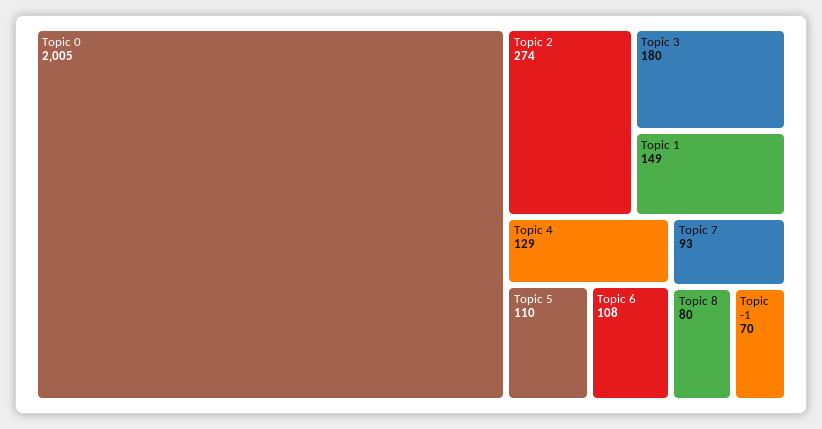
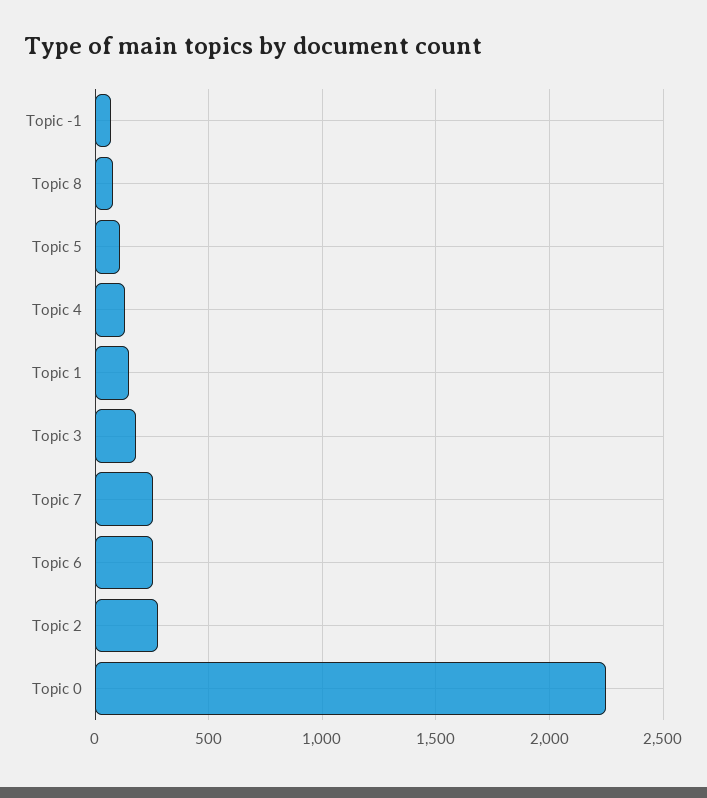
Topic 0: 2005 -> 2250
Topic 6: 108 -> 250
Topic 7: 93 -> 250

